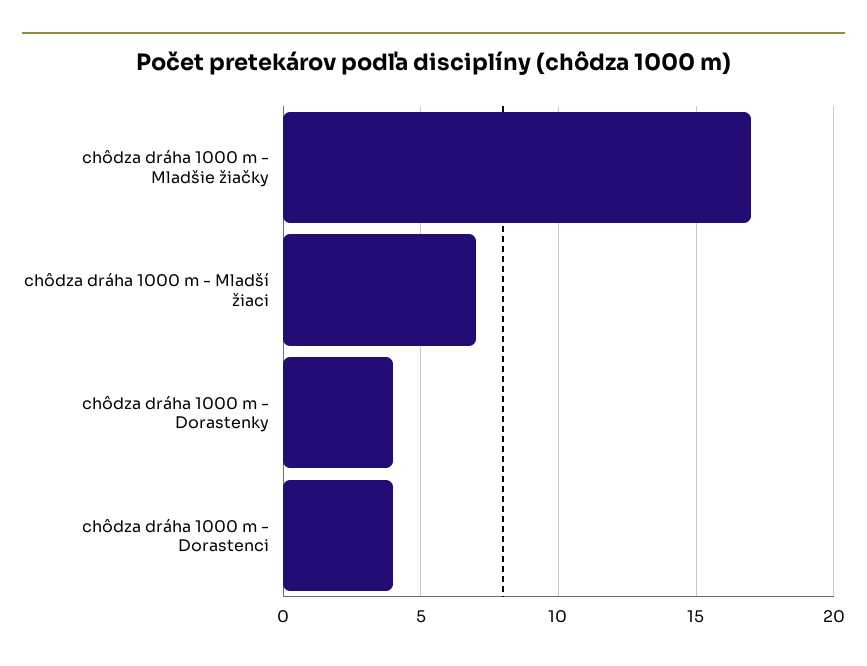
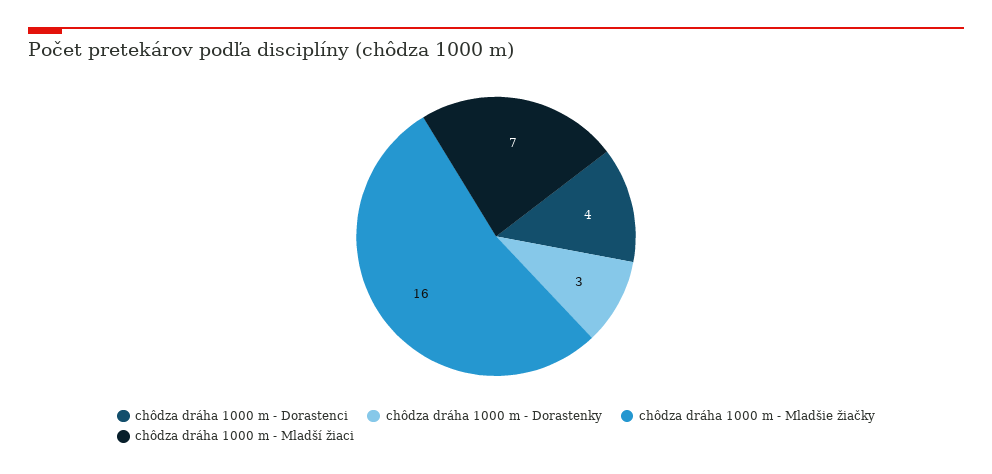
chôdza dráha 1000 m - Mladšie žiačky: 17 -> 16
chôdza dráha 1000 m - Dorastenky: 4 -> 3

